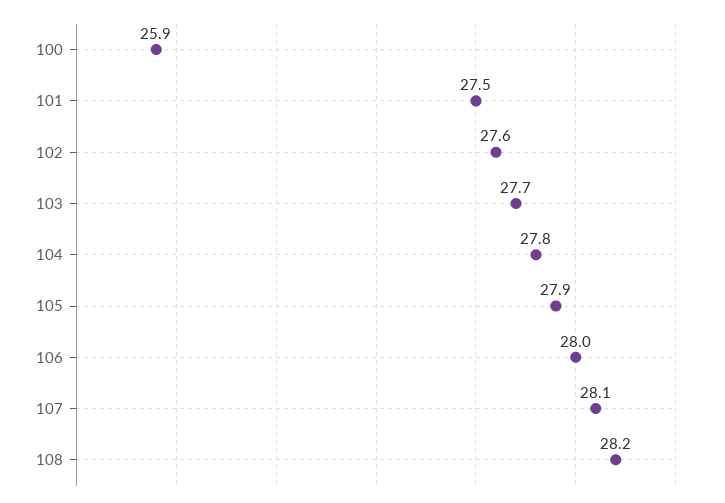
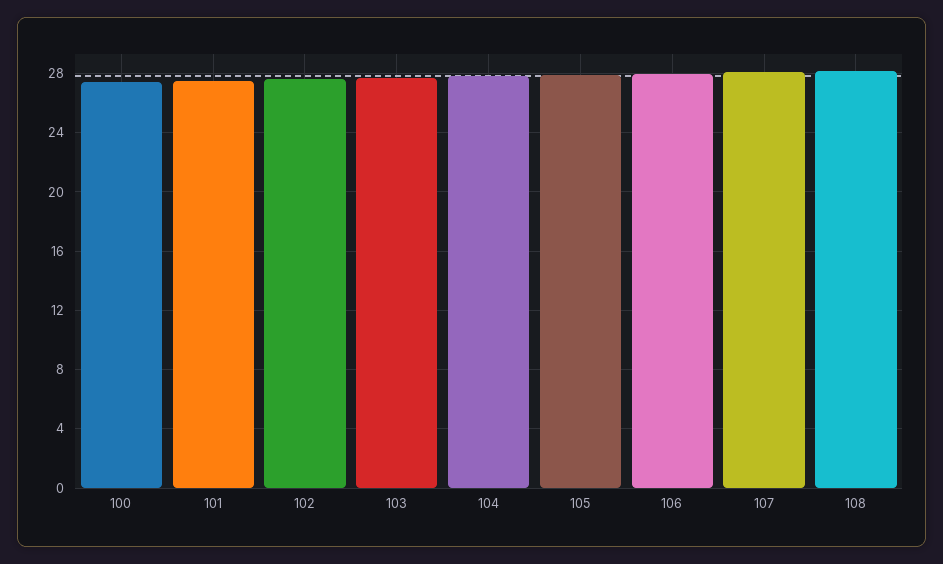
100: 25.9 -> 27.5

